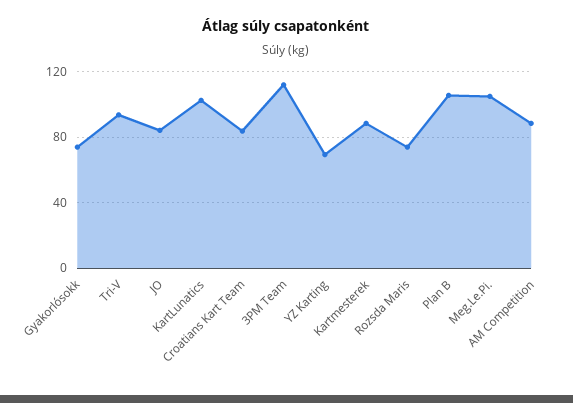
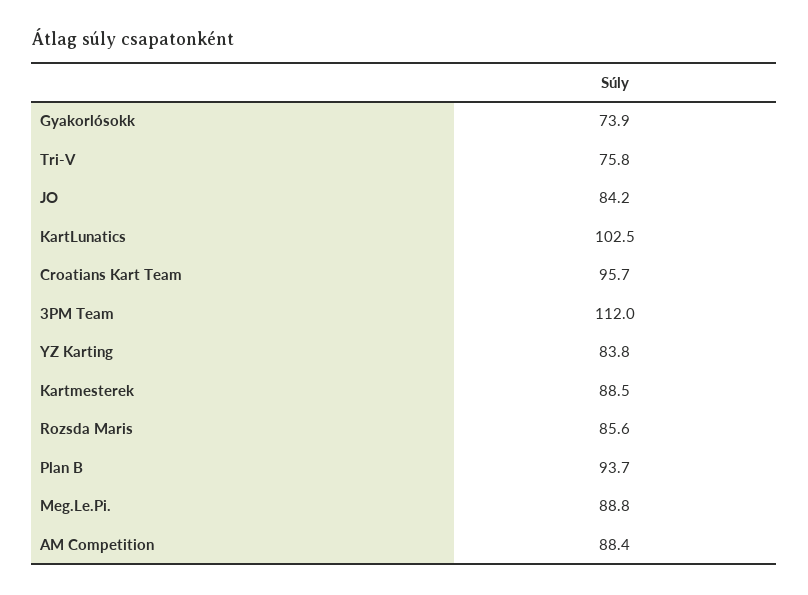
Tri-V: 95 -> 75.8
Croatians Kart Team: 85 -> 95.7
YZ Karting: 70 -> 83.8
Rozsda Maris: 75 -> 85.6
Plan B: 105 -> 93.7
Meg.Le.Pi.: 105 -> 88.8

